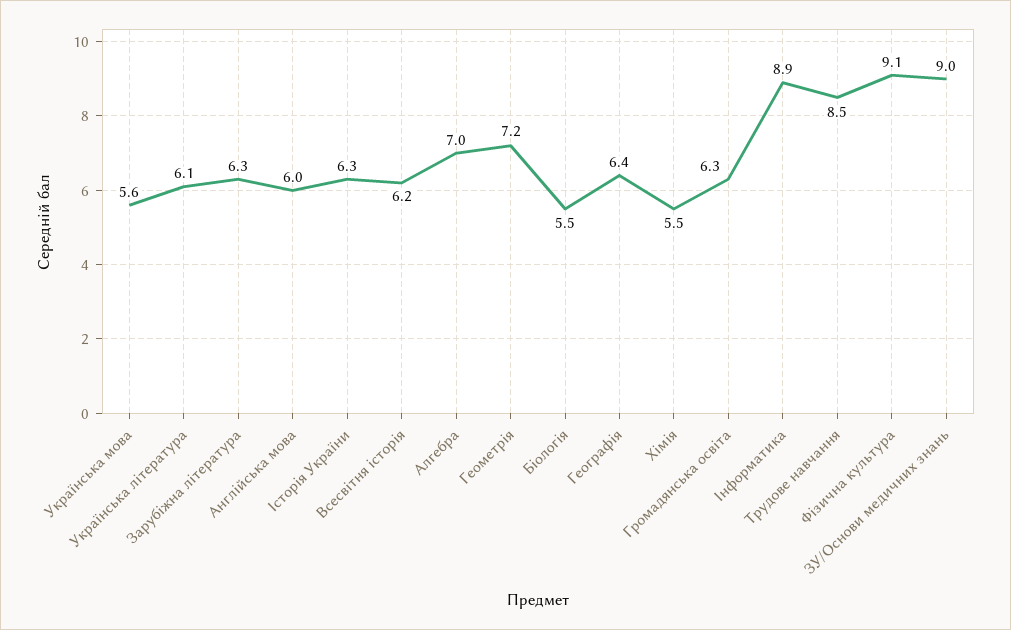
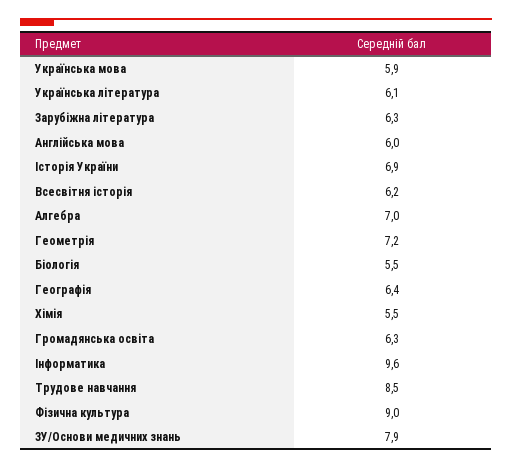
Українська мова: 5.6 -> 5.9
Історія України: 6.3 -> 6.9
Інформатика: 8.9 -> 9.6
Фізична культура: 9.1 -> 9
ЗУ/Основи медичних знань: 9 -> 7.9

